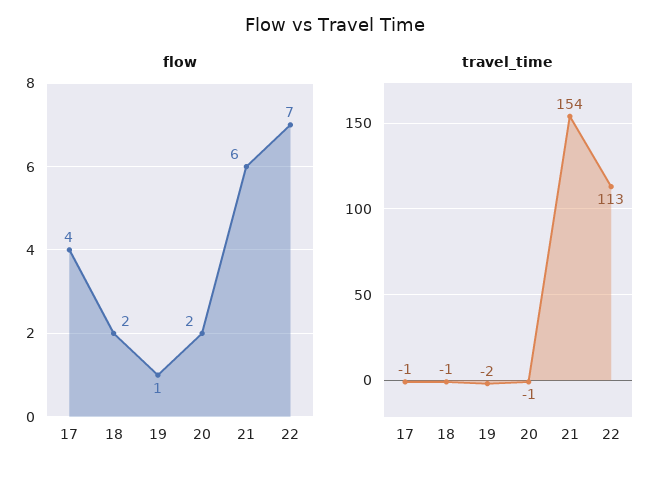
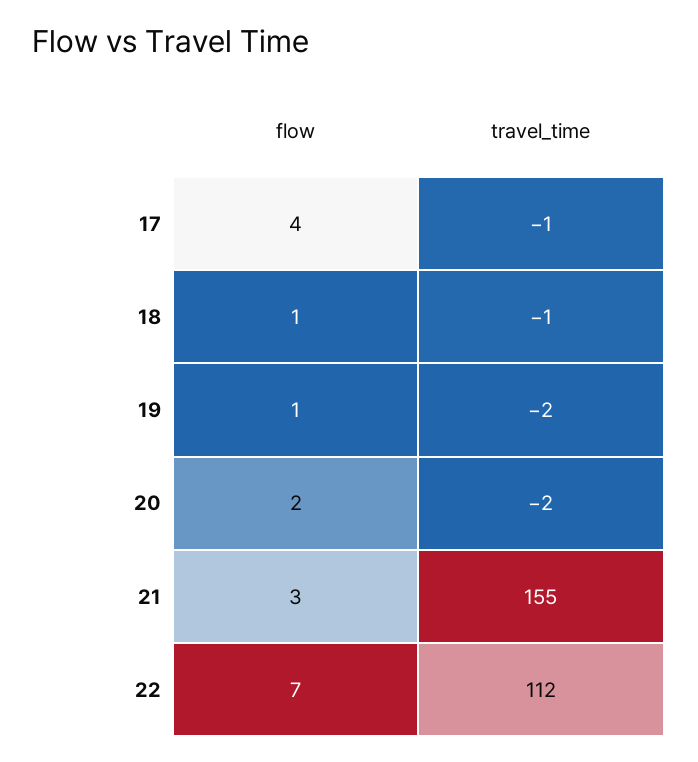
flow, 18: 2 -> 1
flow, 21: 6 -> 3
travel_time, 20: -1 -> -2
travel_time, 21: 154 -> 155
travel_time, 22: 113 -> 112

